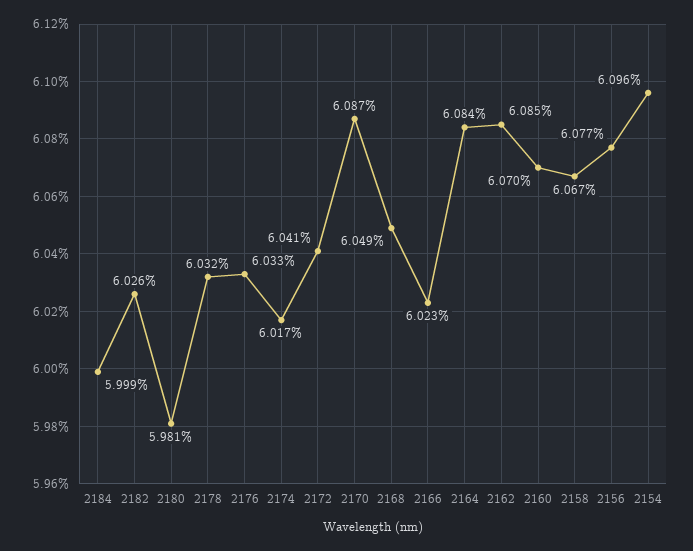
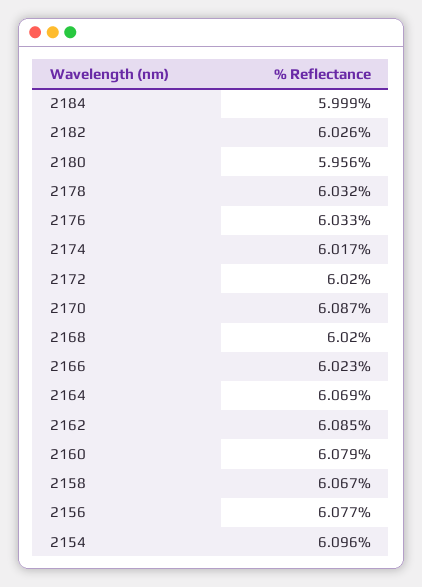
2180: 5.981 -> 5.956
2172: 6.041 -> 6.02
2168: 6.049 -> 6.02
2164: 6.084 -> 6.069
2160: 6.07 -> 6.079

